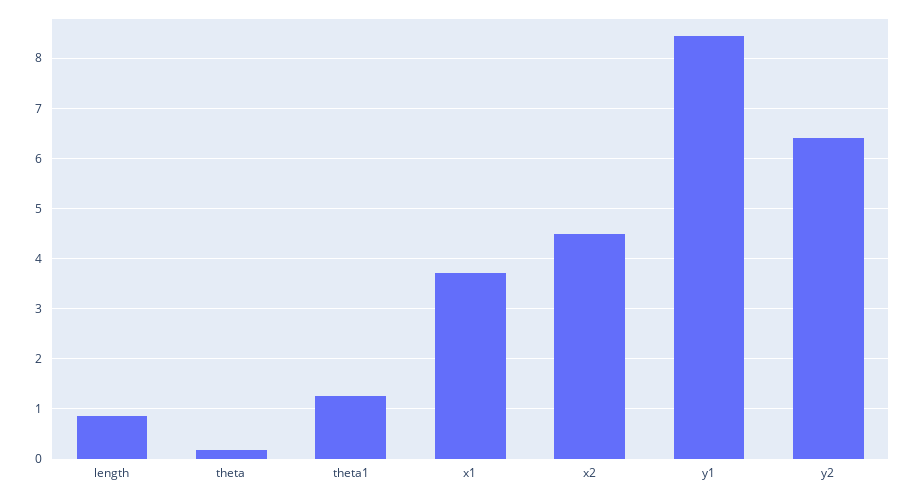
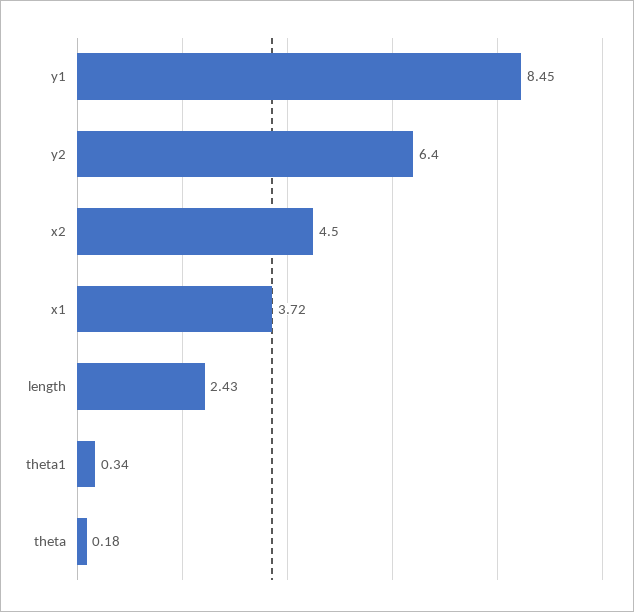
length: 0.8 -> 2.43
theta1: 1.2 -> 0.34

